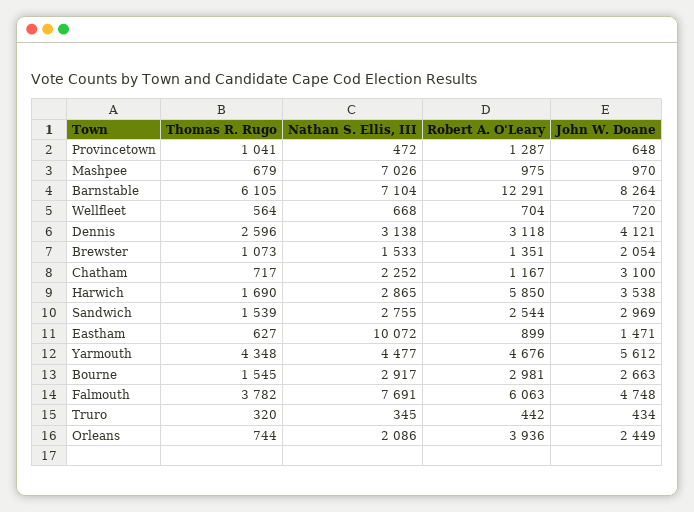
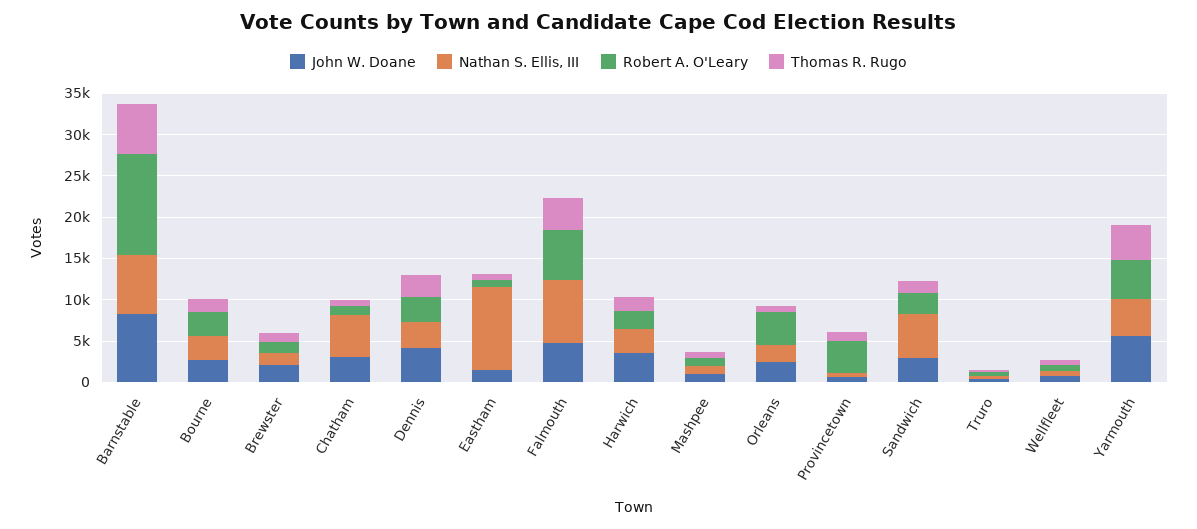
Robert A. O'Leary, Provincetown: 1287 -> 4000
Nathan S. Ellis, III, Mashpee: 7026 -> 1000
Nathan S. Ellis, III, Chatham: 2252 -> 5000
Robert A. O'Leary, Harwich: 5850 -> 2000
Nathan S. Ellis, III, Sandwich: 2755 -> 5000

